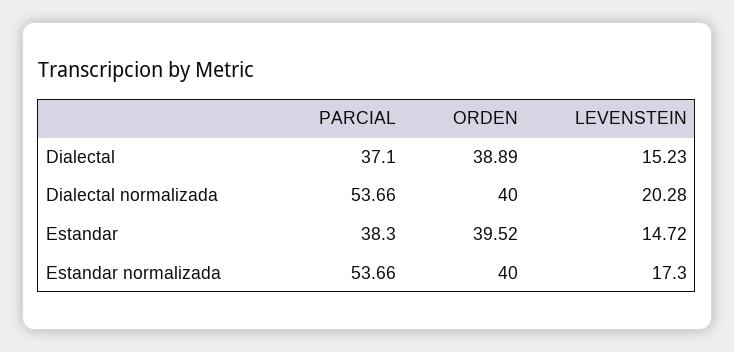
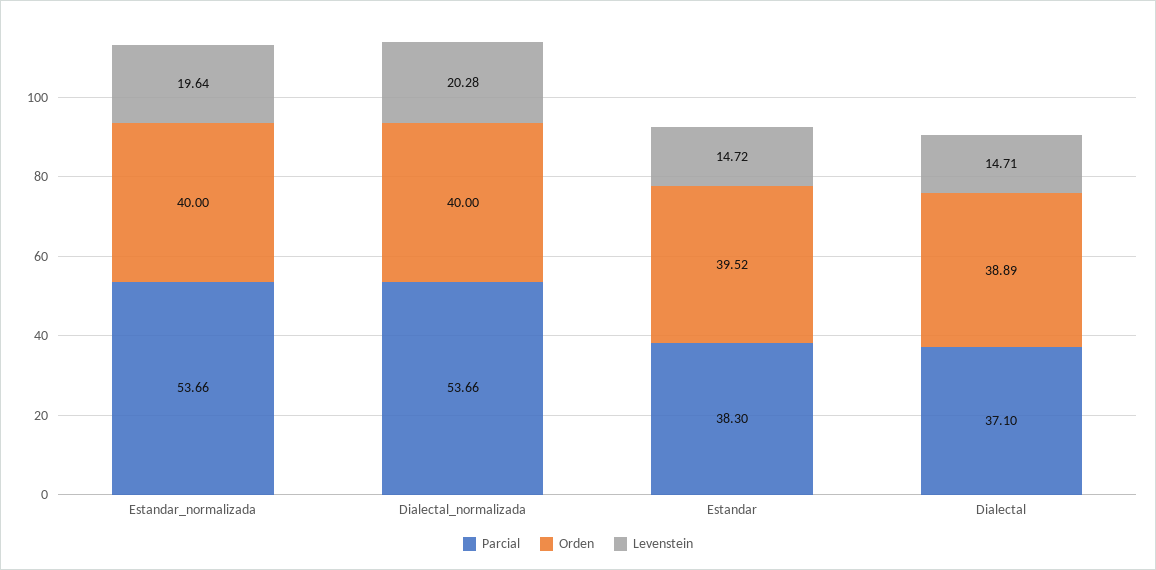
LEVENSTEIN, Dialectal: 15.23 -> 14.71
LEVENSTEIN, Estandar normalizada: 17.3 -> 19.64

